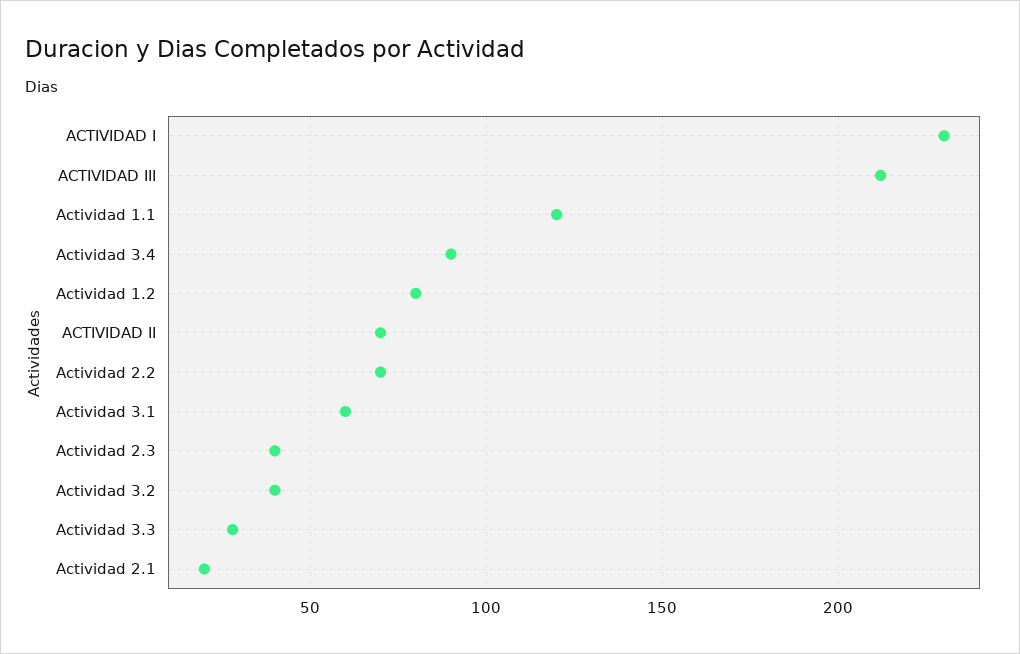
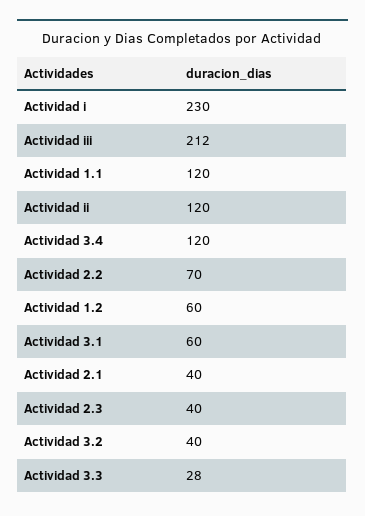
Actividad 3.4: 90 -> 120
Actividad 1.2: 80 -> 60
ACTIVIDAD II: 70 -> 120
Actividad 2.1: 20 -> 40

